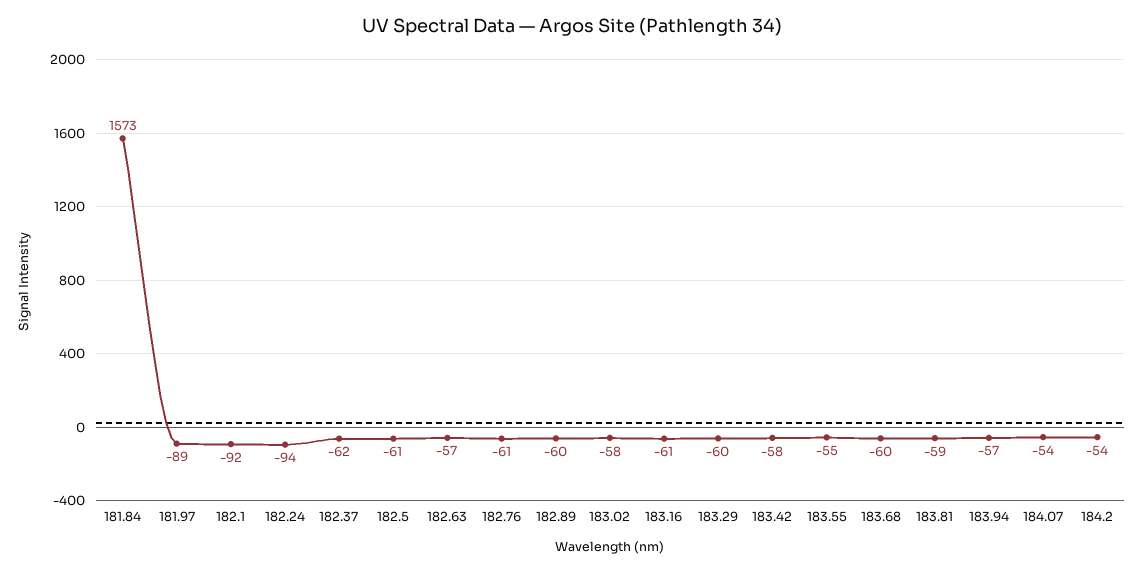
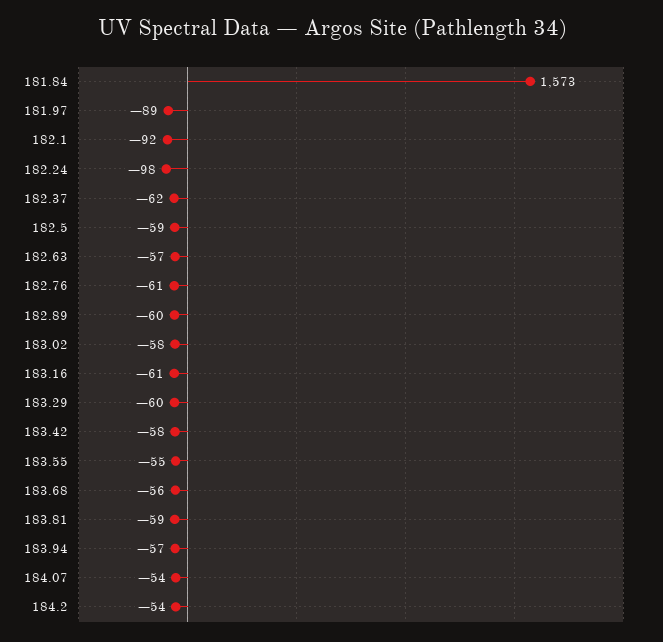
182.24: -94 -> -98
182.5: -61 -> -59
183.68: -60 -> -56

